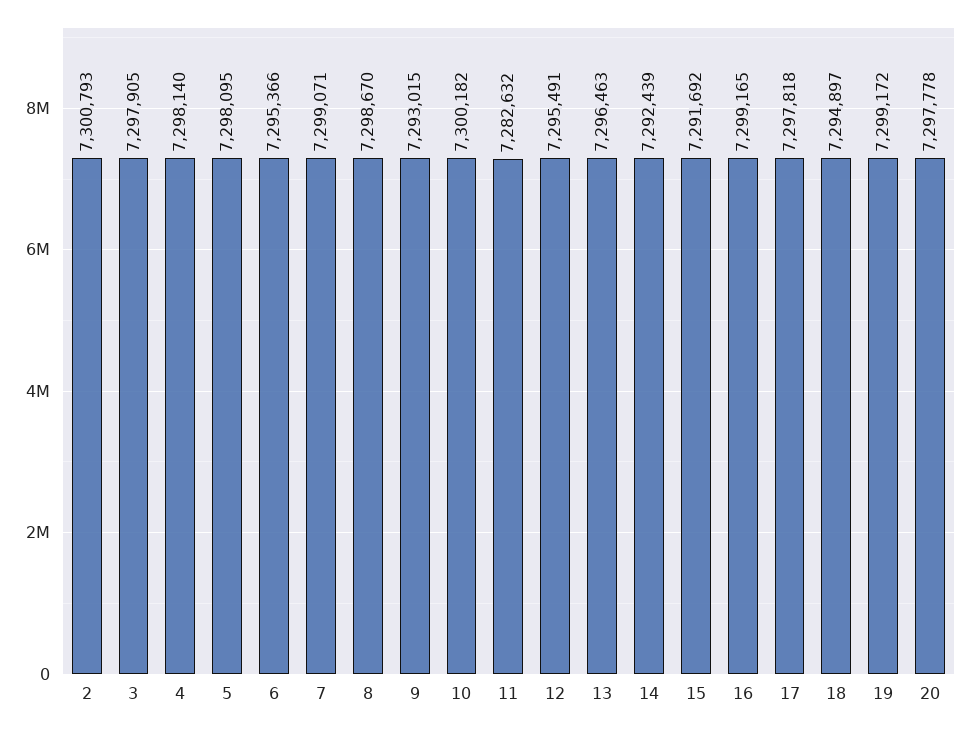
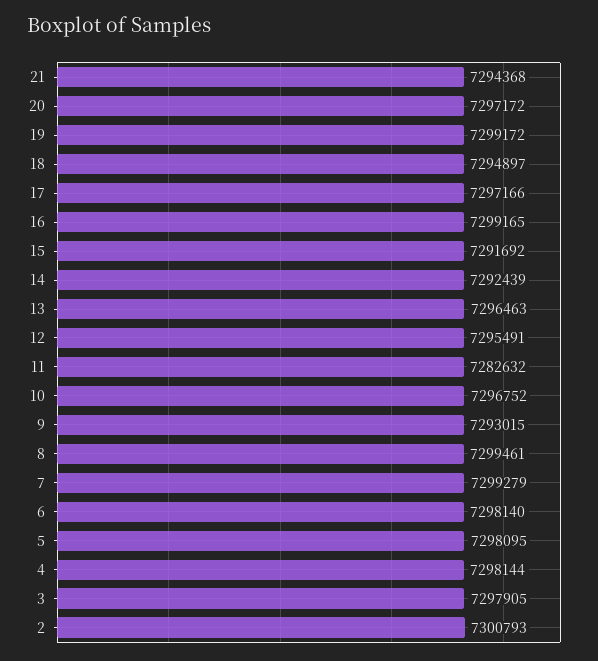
4: 7298140 -> 7298144
6: 7295366 -> 7298140
7: 7299071 -> 7299279
8: 7298670 -> 7299461
10: 7300182 -> 7296752
17: 7297818 -> 7297166
20: 7297778 -> 7297172
21: none -> 7294368

